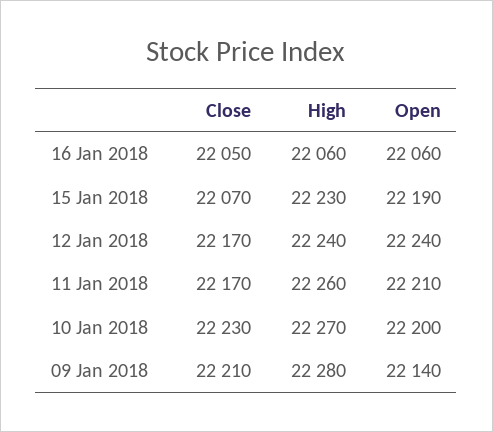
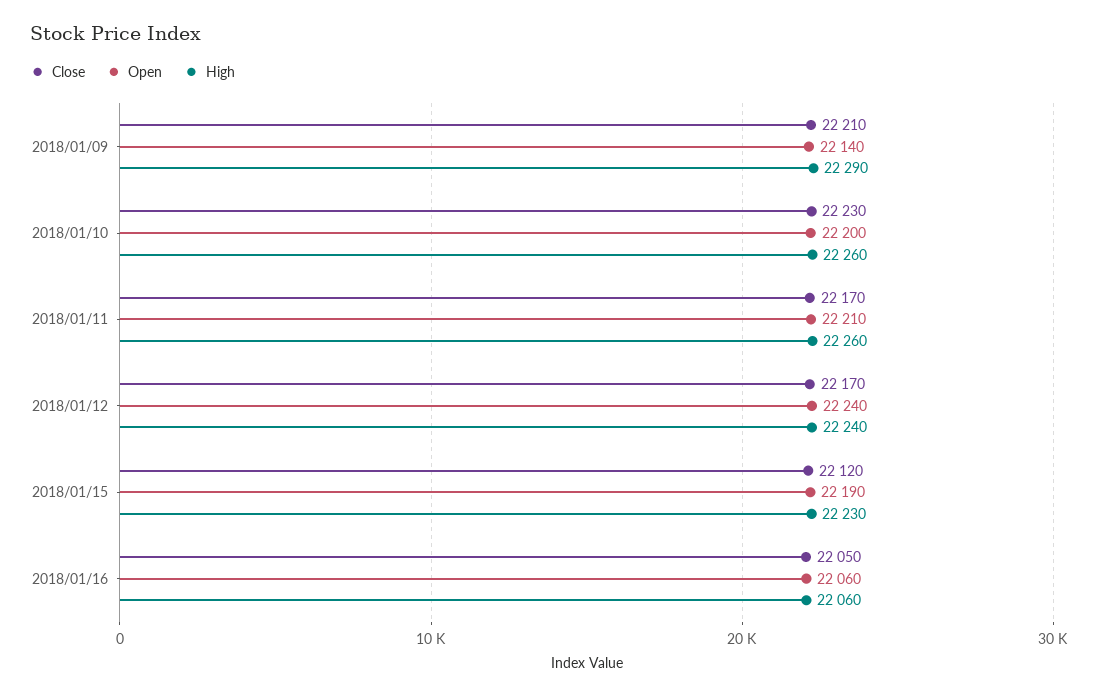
Close, 15 Jan 2018: 22070 -> 22120
High, 10 Jan 2018: 22270 -> 22260
High, 09 Jan 2018: 22280 -> 22290

